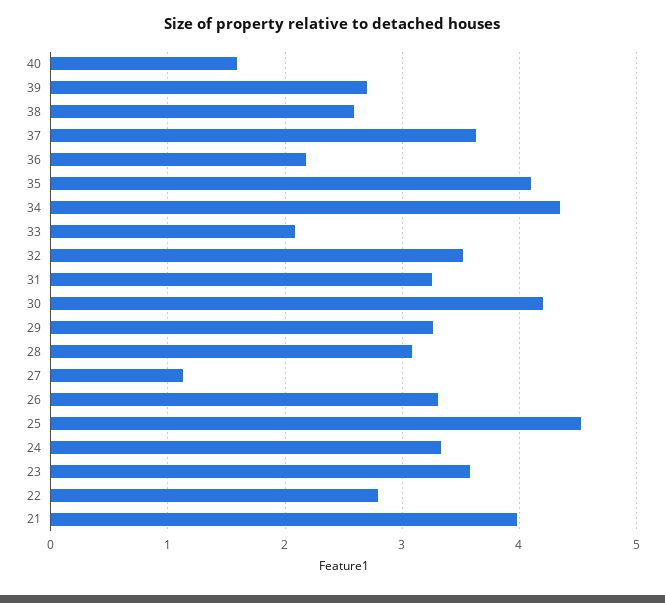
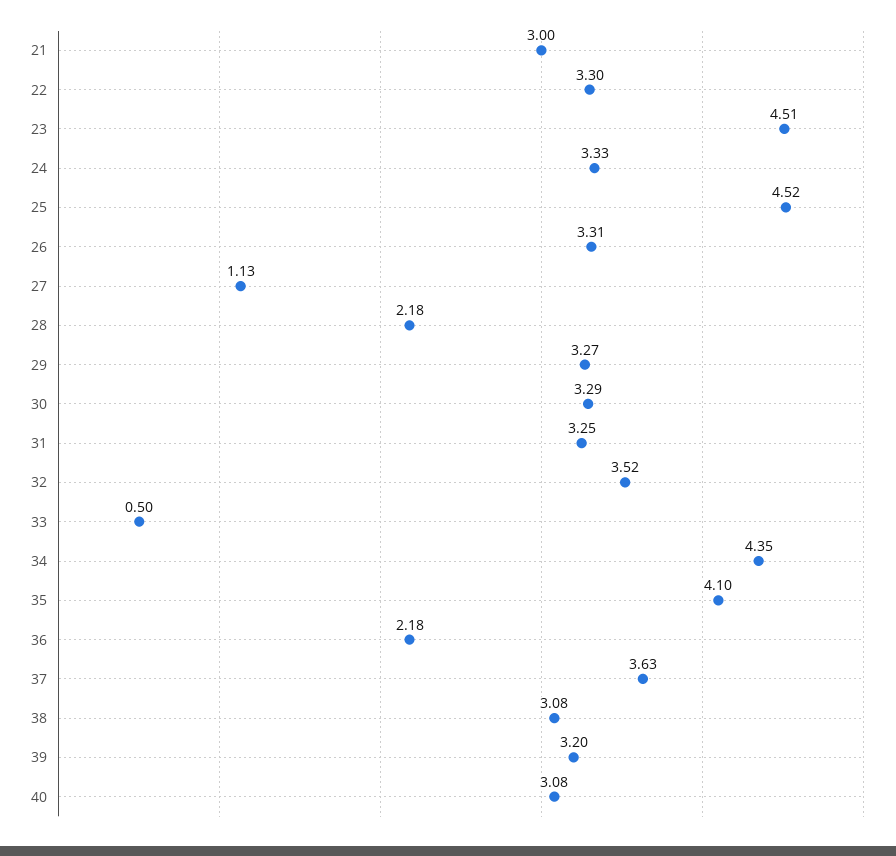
40: 1.6 -> 3.08
39: 2.7 -> 3.2
38: 2.6 -> 3.08
33: 2.1 -> 0.5
30: 4.2 -> 3.29
28: 3.1 -> 2.18
23: 3.6 -> 4.51
22: 2.8 -> 3.3
21: 4 -> 3

